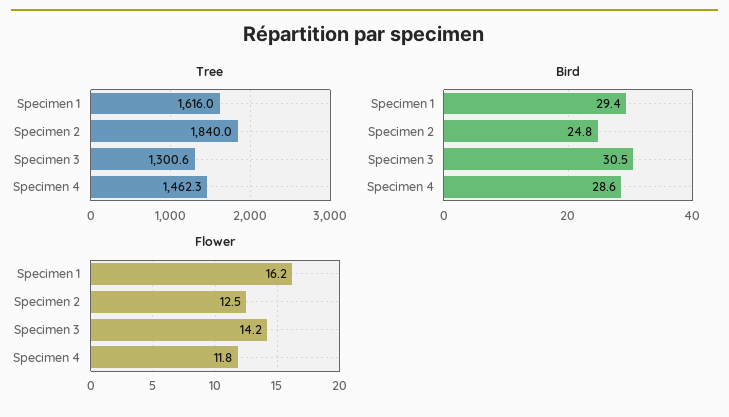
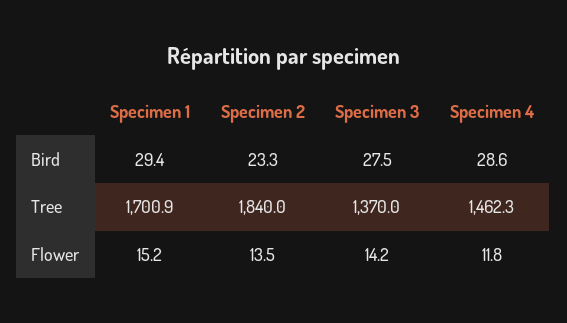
Tree, Specimen 1: 1616 -> 1700.9
Tree, Specimen 3: 1300.6 -> 1370
Bird, Specimen 2: 24.8 -> 23.3
Bird, Specimen 3: 30.5 -> 27.5
Flower, Specimen 1: 16.2 -> 15.2
Flower, Specimen 2: 12.5 -> 13.5

